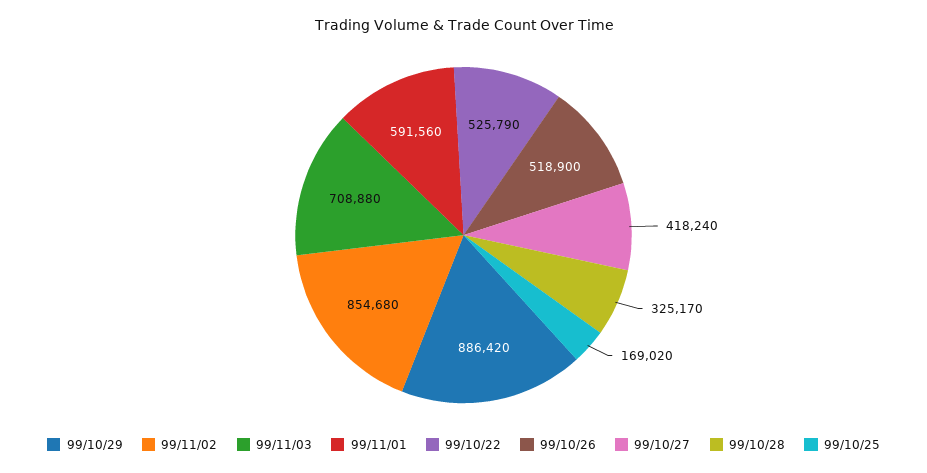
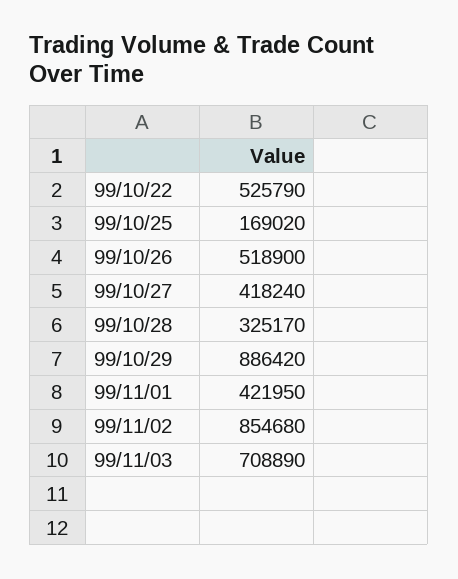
99/11/03: 708880 -> 708890
99/11/01: 591560 -> 421950

